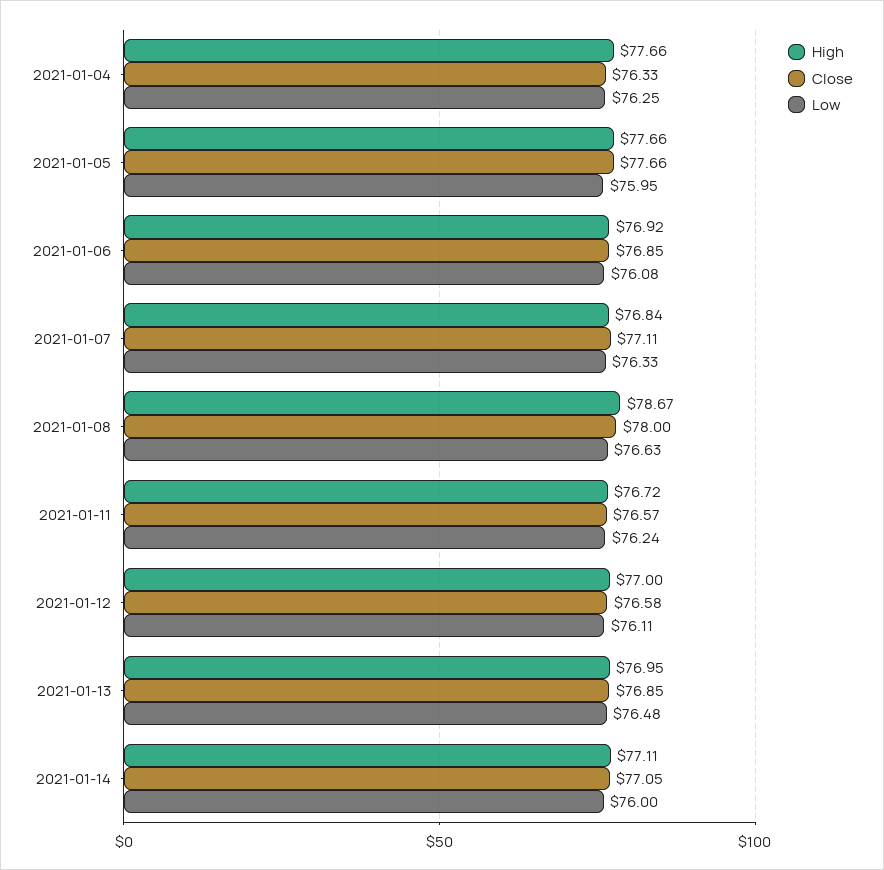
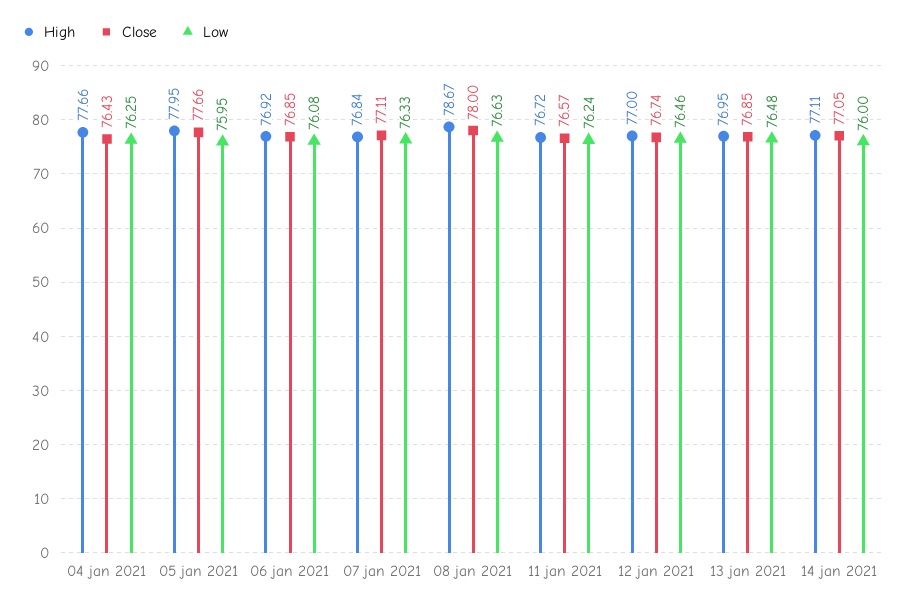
Close, 2021-01-04: 76.33 -> 76.43
High, 2021-01-05: 77.66 -> 77.95
Close, 2021-01-12: 76.58 -> 76.74
Low, 2021-01-12: 76.11 -> 76.46

